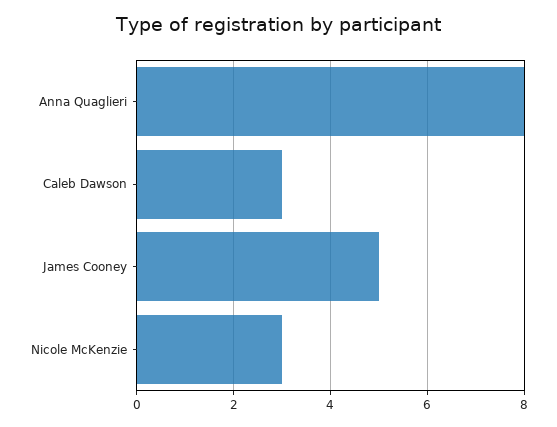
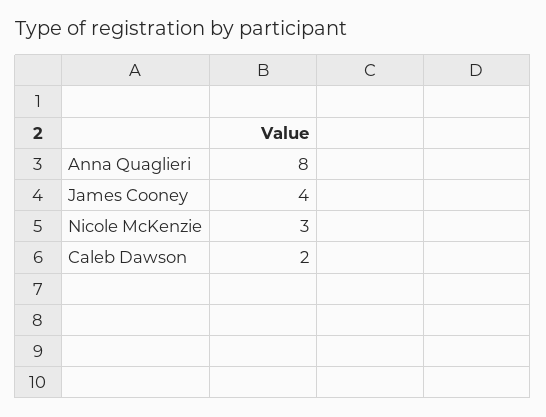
Caleb Dawson: 3 -> 2
James Cooney: 5 -> 4

